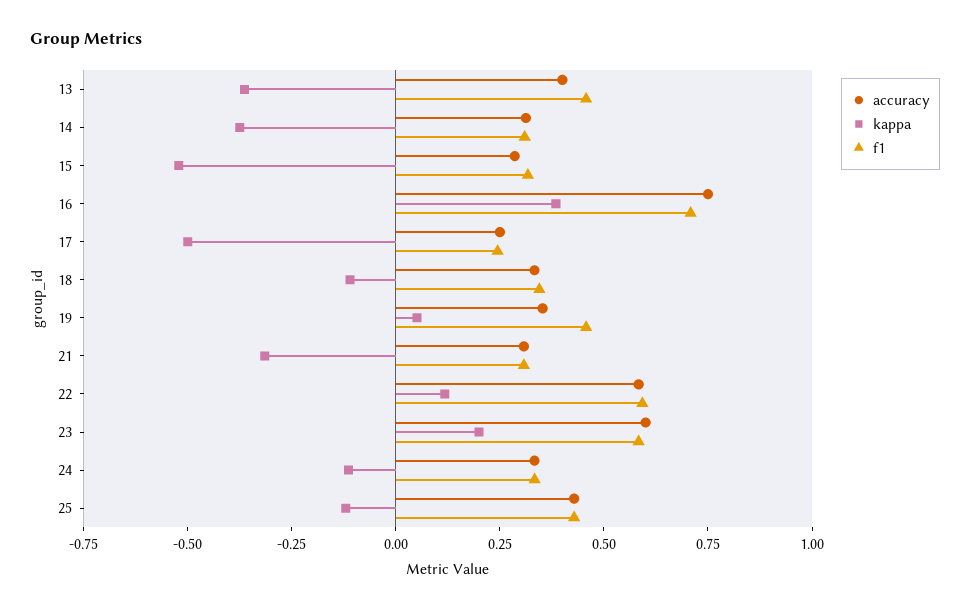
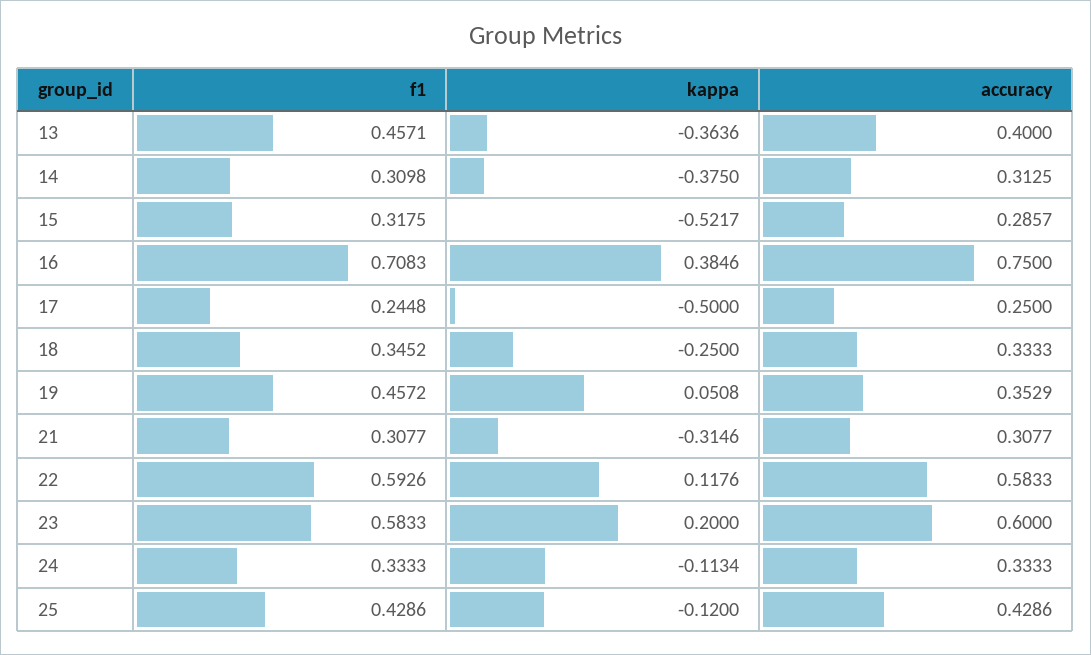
kappa, 18: -0.1 -> -0.25

